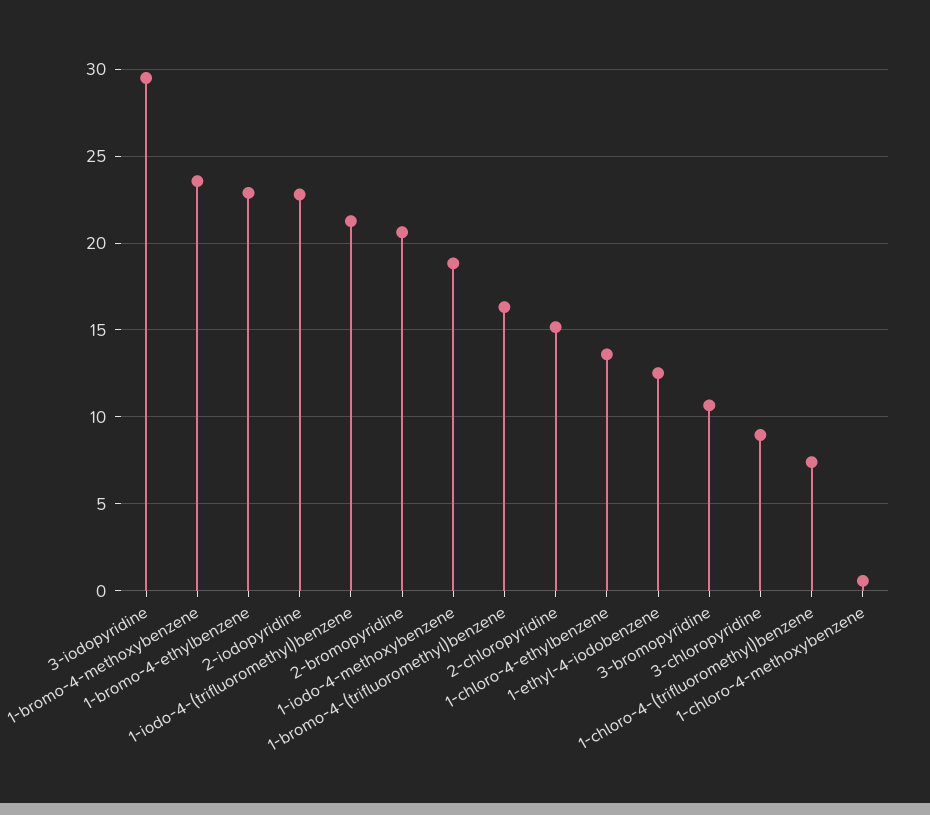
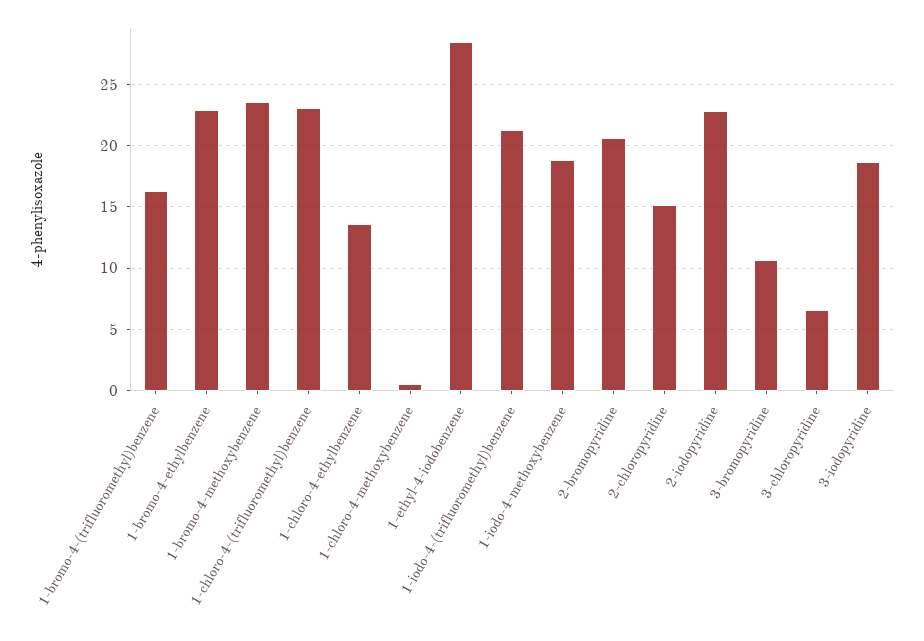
3-iodopyridine: 29.5 -> 18.5
1-ethyl-4-iodobenzene: 12.5 -> 28.5
3-chloropyridine: 9 -> 6.5
1-chloro-4-(trifluoromethyl)benzene: 7.5 -> 23

